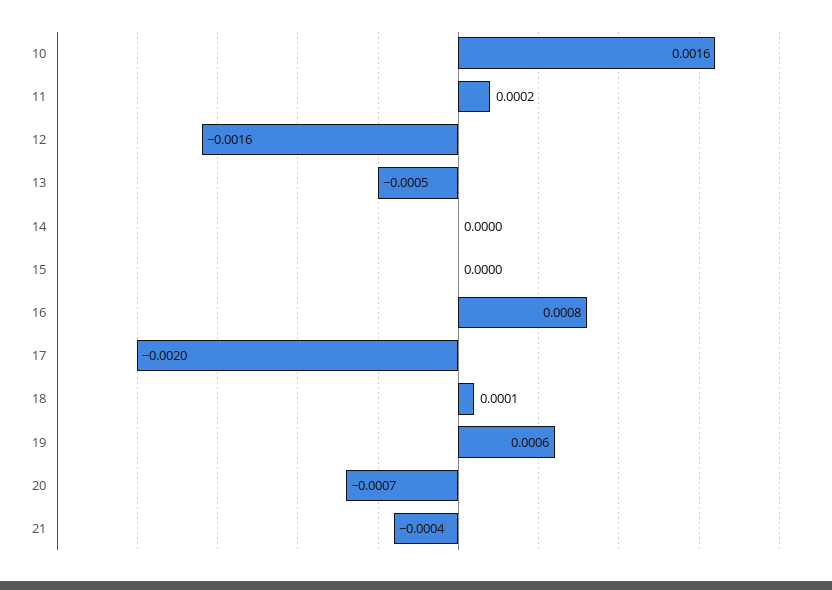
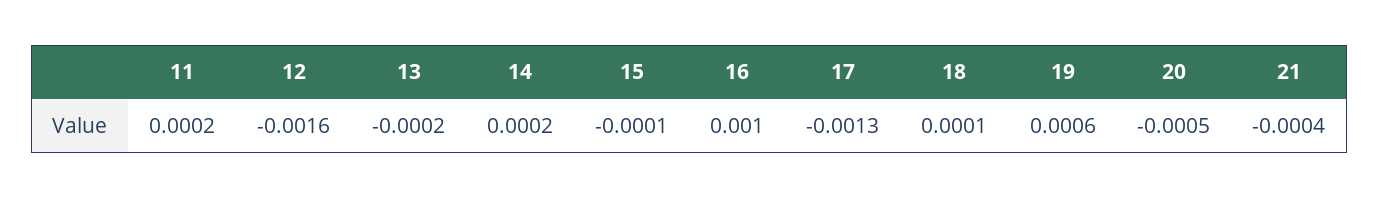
10: 0.0016 -> none
13: -0.0005 -> -0.0002
14: 0 -> 0.0002
15: 0 -> -0.0001
16: 0.0008 -> 0.001
17: -0.002 -> -0.0013
20: -0.0007 -> -0.0005

